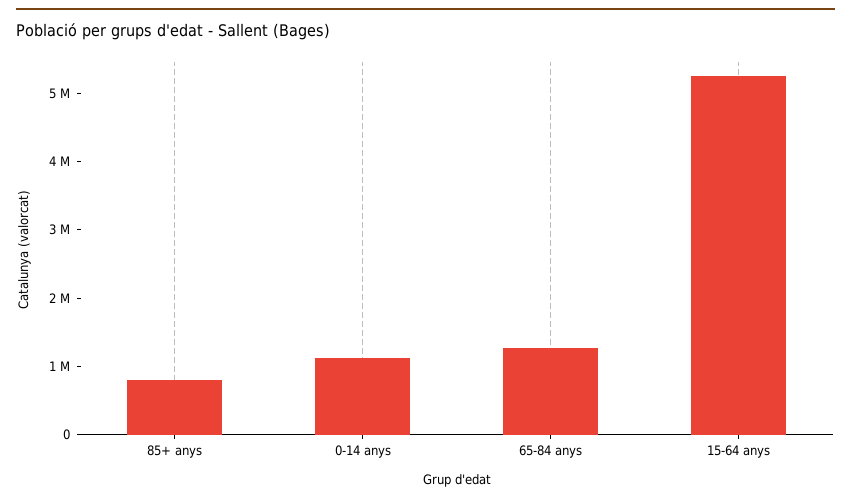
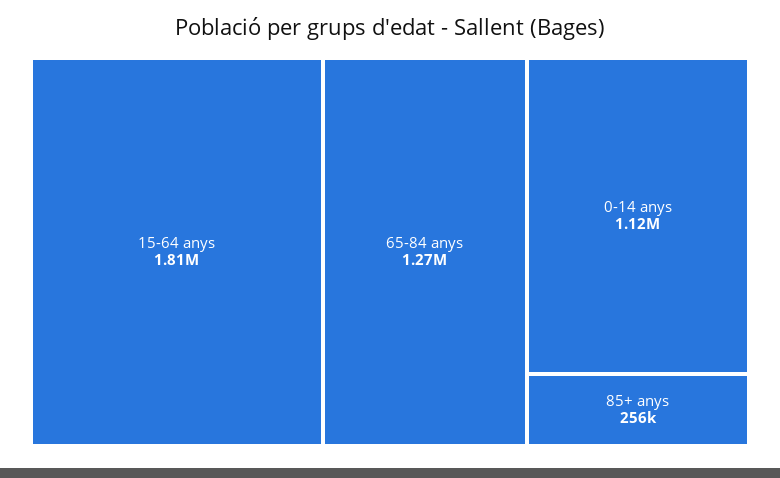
85+ anys: 800000 -> 256000
15-64 anys: 5200000 -> 1810000

